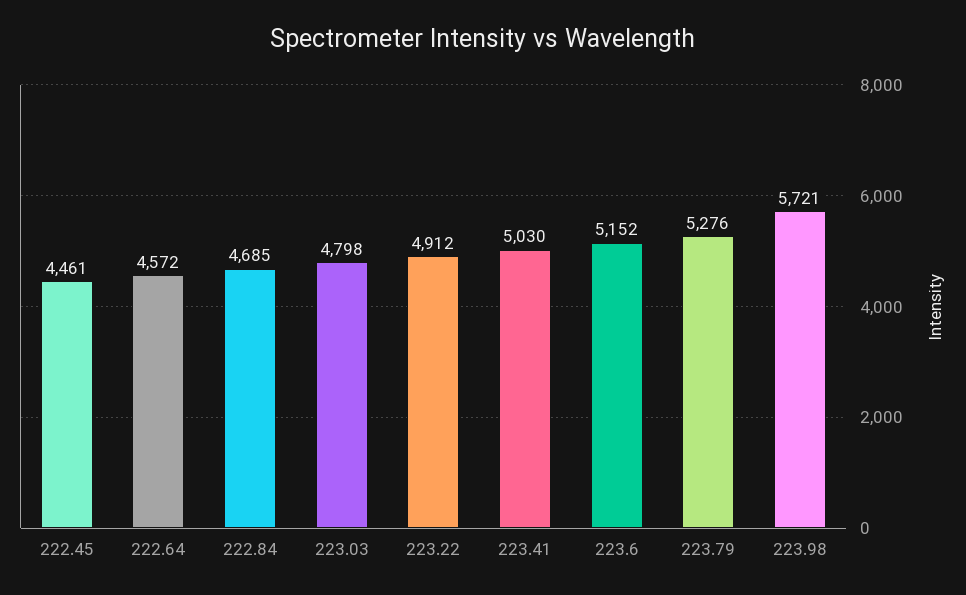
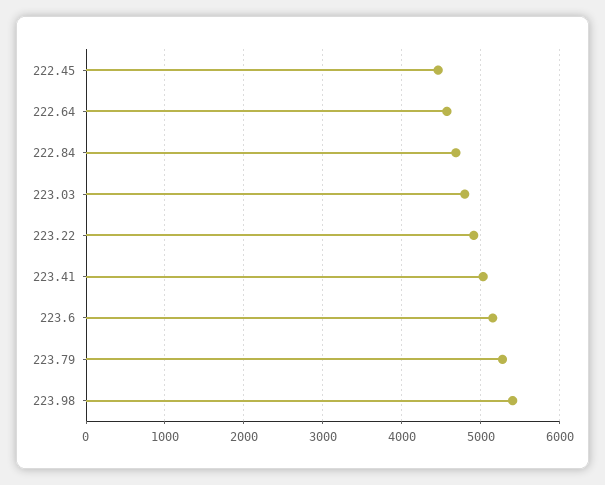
223.98: 5721 -> 5400

